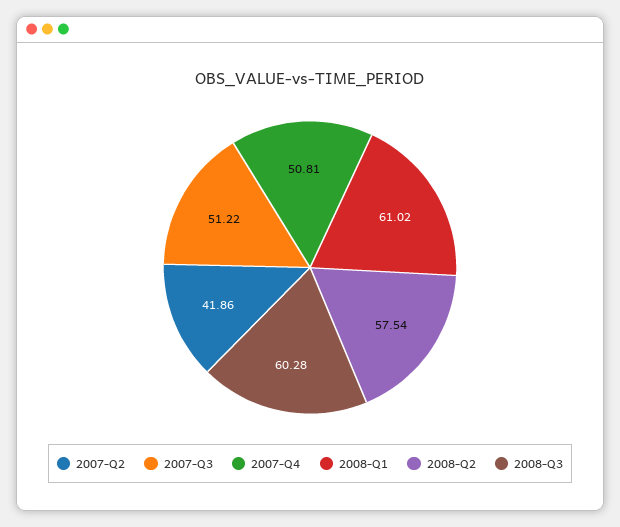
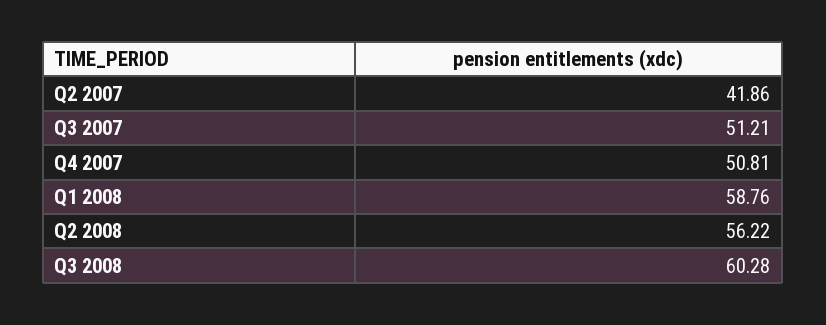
2007-Q3: 51.22 -> 51.21
2008-Q1: 61.02 -> 58.76
2008-Q2: 57.54 -> 56.22

